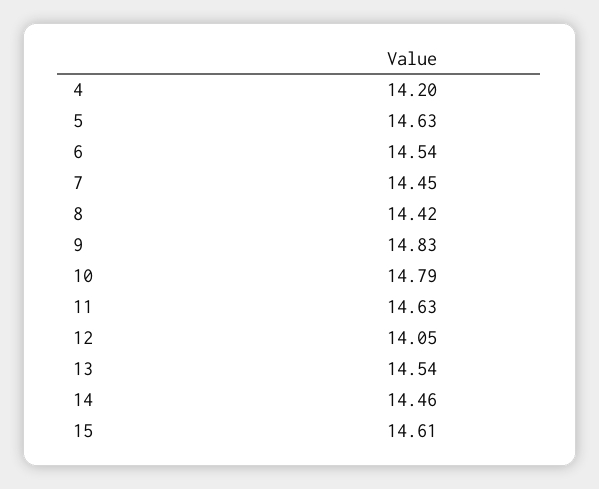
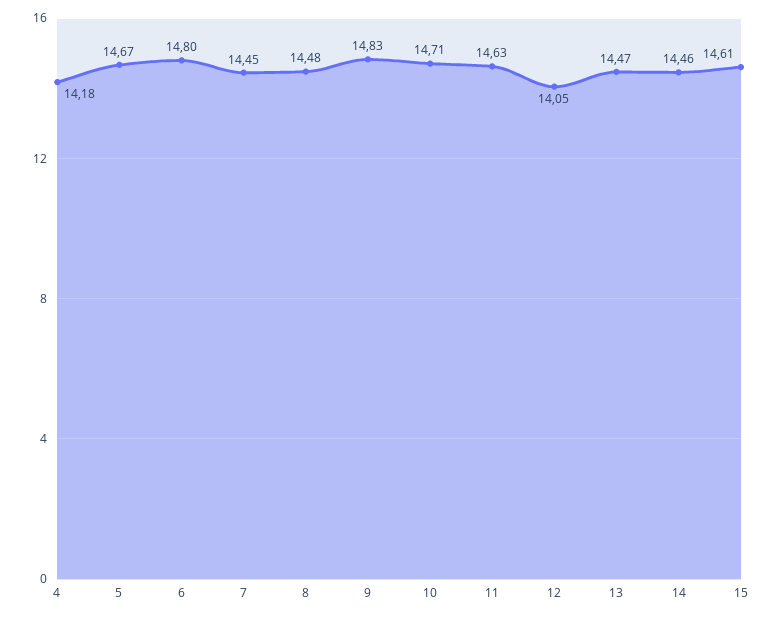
4: 14.2 -> 14.18
5: 14.63 -> 14.67
6: 14.54 -> 14.8
8: 14.42 -> 14.48
10: 14.79 -> 14.71
13: 14.54 -> 14.47

